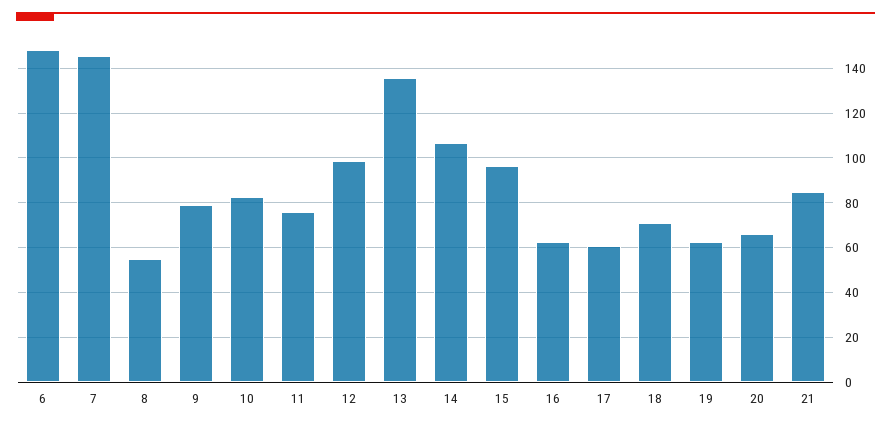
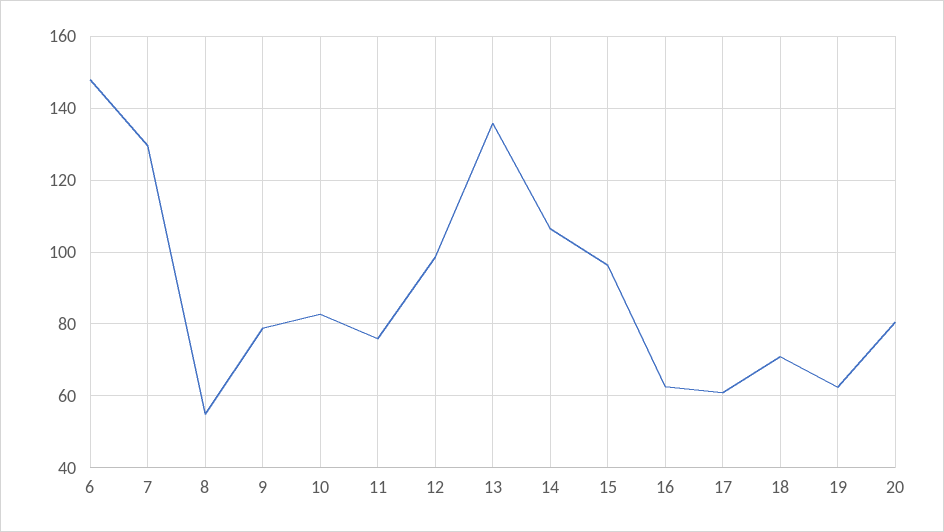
7: 145 -> 130
20: 65 -> 80
21: 85 -> none

